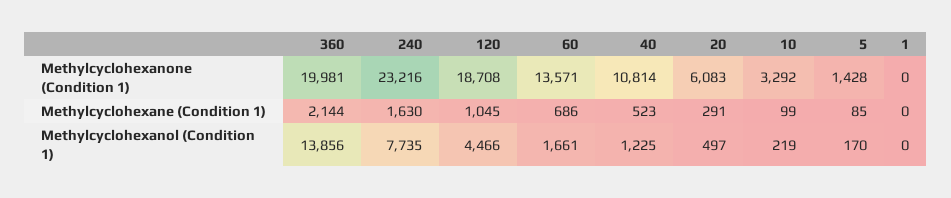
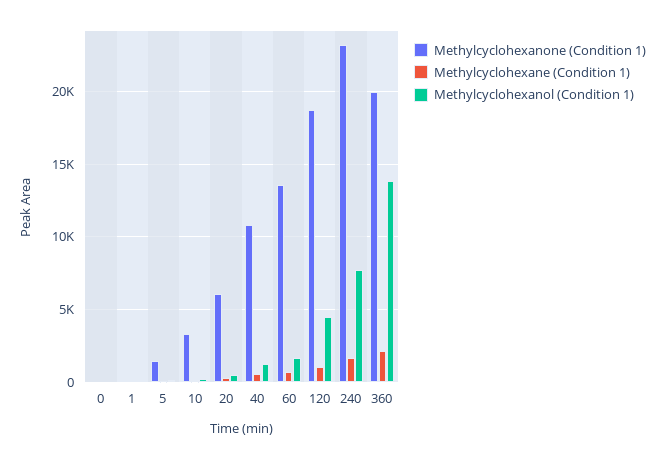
Methylcyclohexanone (Condition 1), 0: none -> 0
Methylcyclohexane (Condition 1), 0: none -> 0
Methylcyclohexanol (Condition 1), 0: none -> 0

